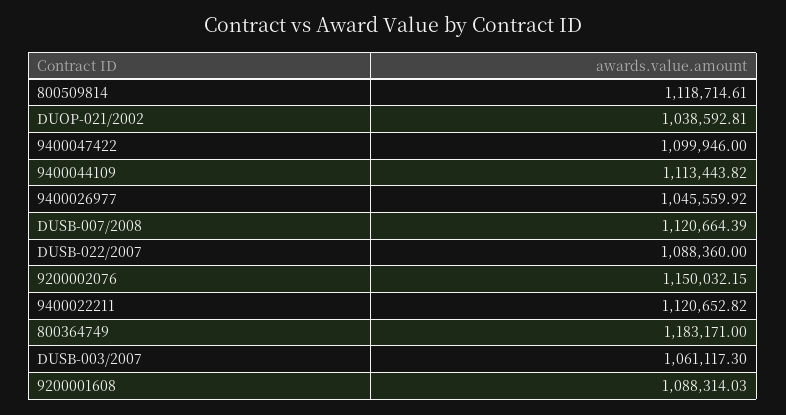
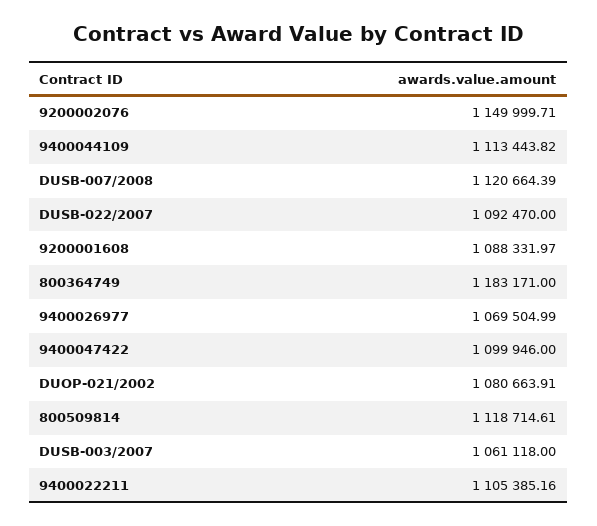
DUOP-021/2002: 1038592.81 -> 1080663.91
9400026977: 1045559.92 -> 1069504.99
DUSB-022/2007: 1088360 -> 1092470
9200002076: 1150032.15 -> 1149999.71
9400022211: 1120652.82 -> 1105385.16
DUSB-003/2007: 1061117.3 -> 1061118
9200001608: 1088314.03 -> 1088331.97

